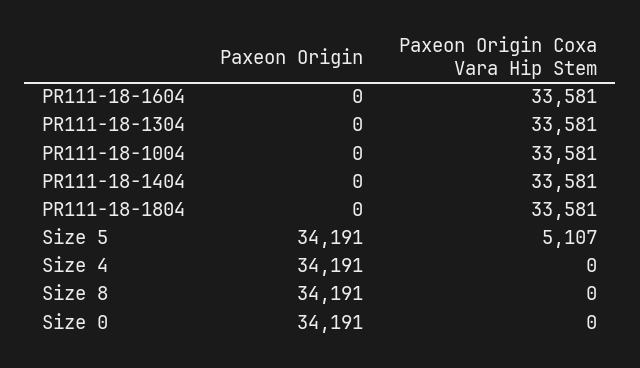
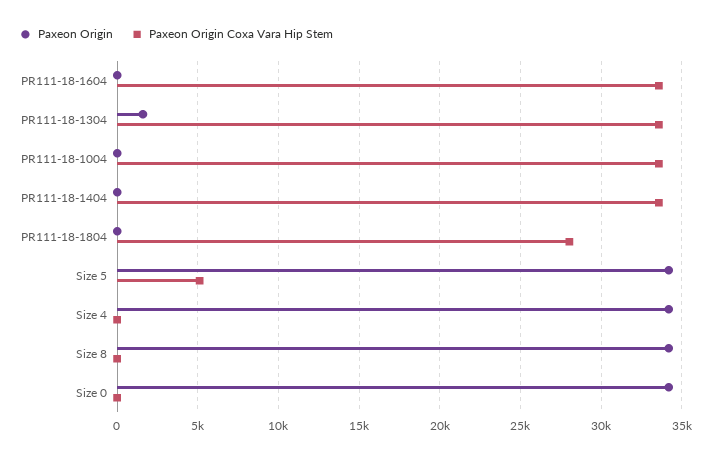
Paxeon Origin, PR111-18-1304: 0 -> 1500
Paxeon Origin Coxa Vara Hip Stem, PR111-18-1804: 33581 -> 28000

